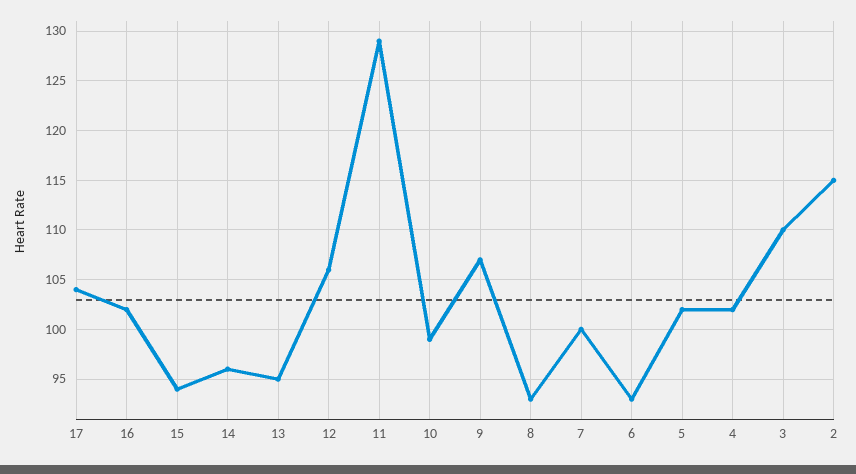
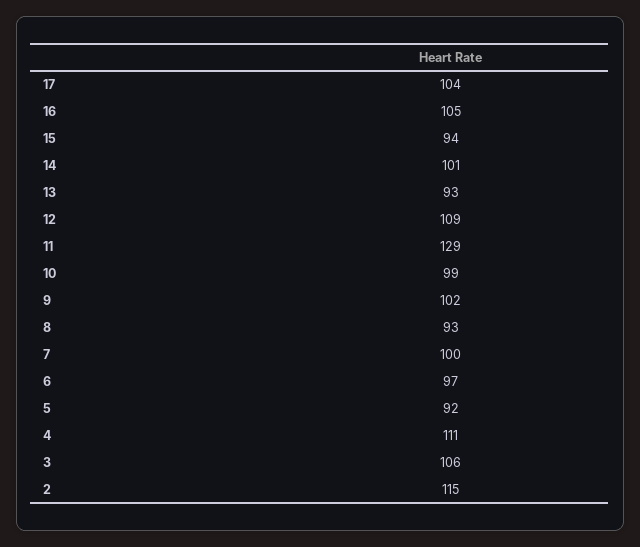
16: 102 -> 105
14: 96 -> 101
13: 95 -> 93
12: 106 -> 109
9: 107 -> 102
6: 93 -> 97
5: 102 -> 92
4: 102 -> 111
3: 110 -> 106

